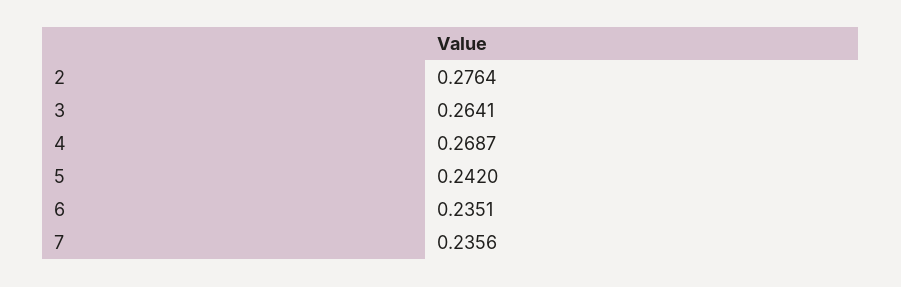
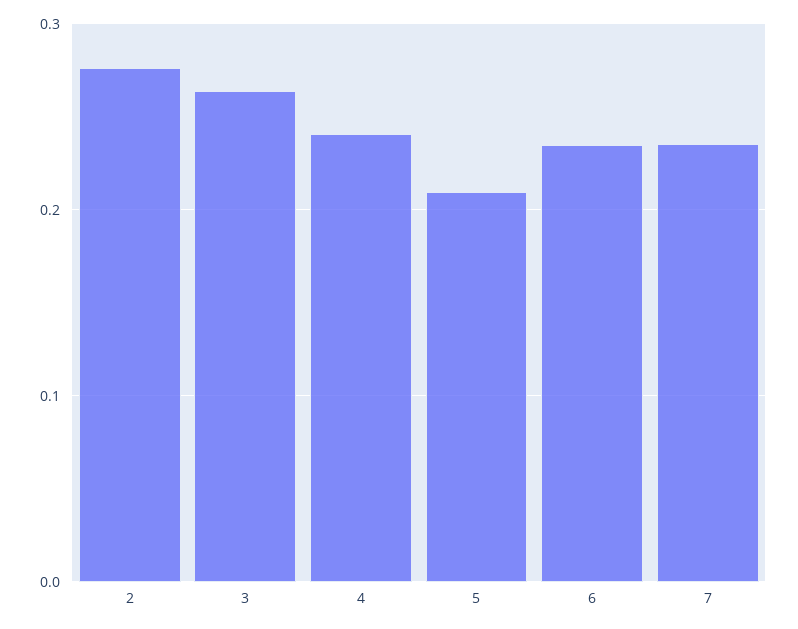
4: 0.2687 -> 0.24
5: 0.242 -> 0.21

